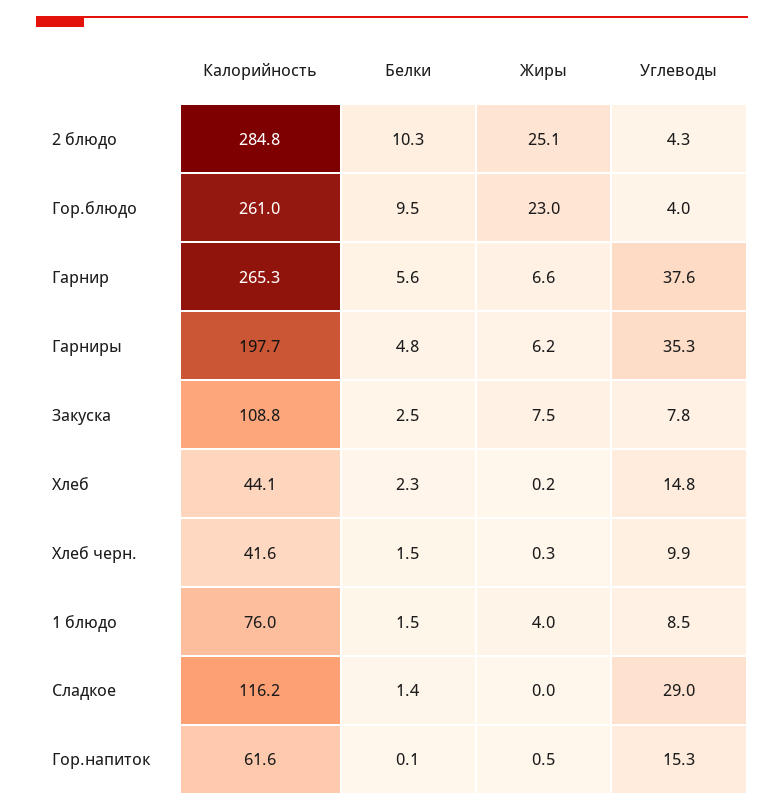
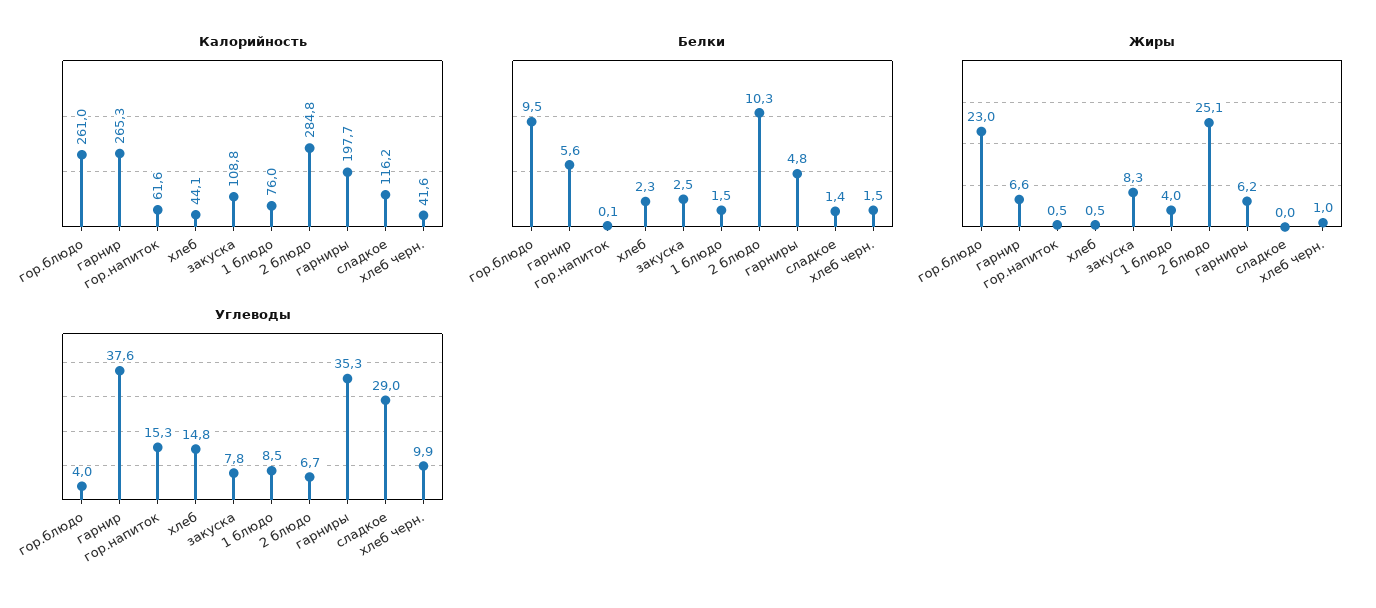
Углеводы, 2 блюдо: 4.3 -> 6.7
Жиры, Закуска: 7.5 -> 8.3
Жиры, Хлеб: 0.2 -> 0.5
Жиры, Хлеб черн.: 0.3 -> 1

